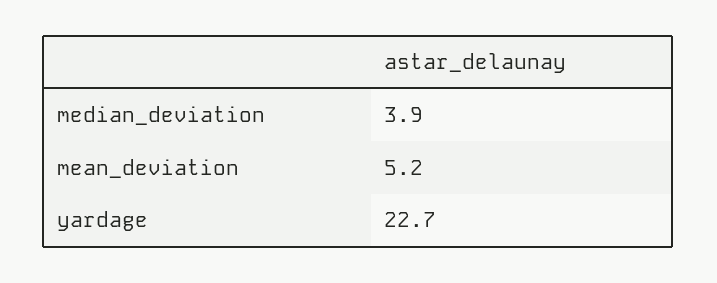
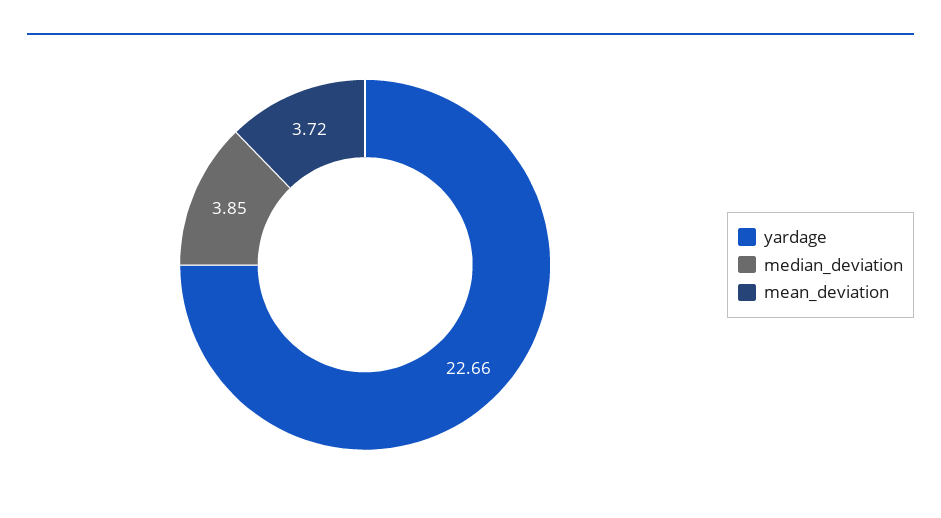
mean_deviation: 5.2 -> 3.72

